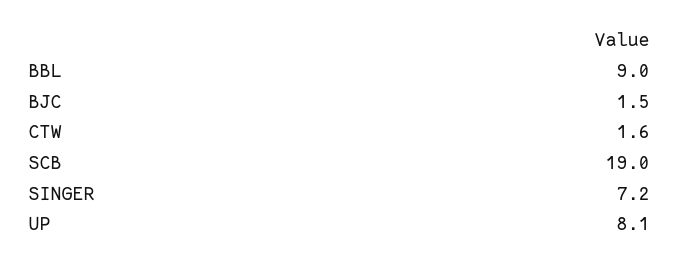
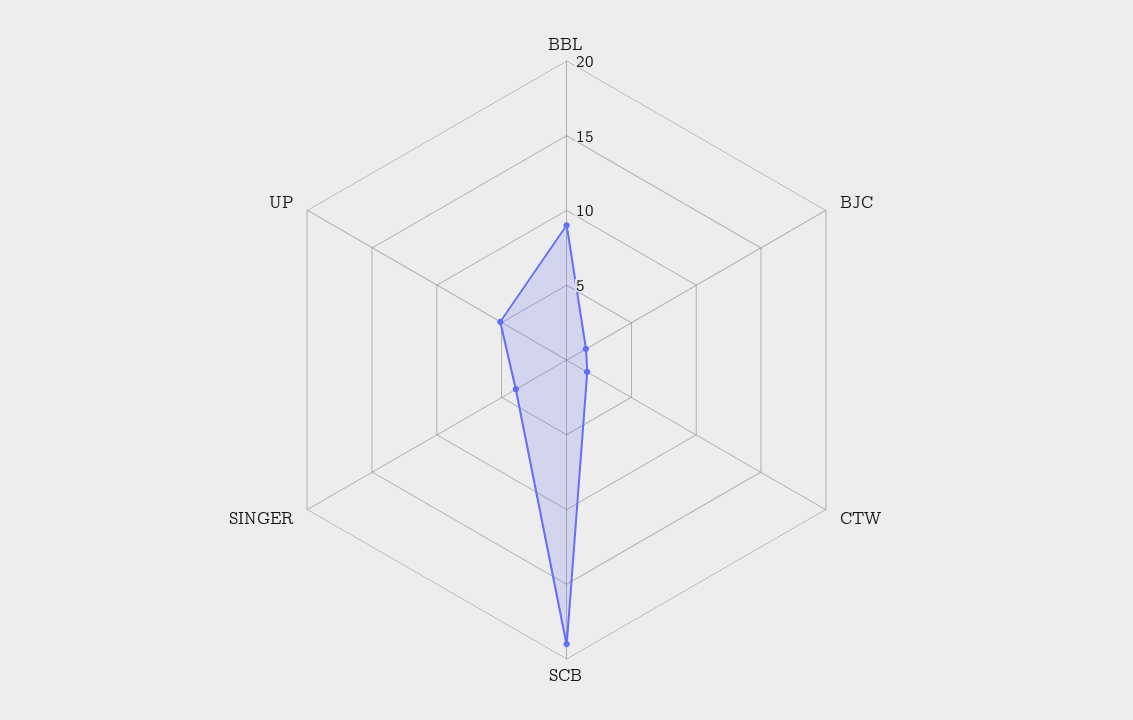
SINGER: 7.2 -> 4
UP: 8.1 -> 5

